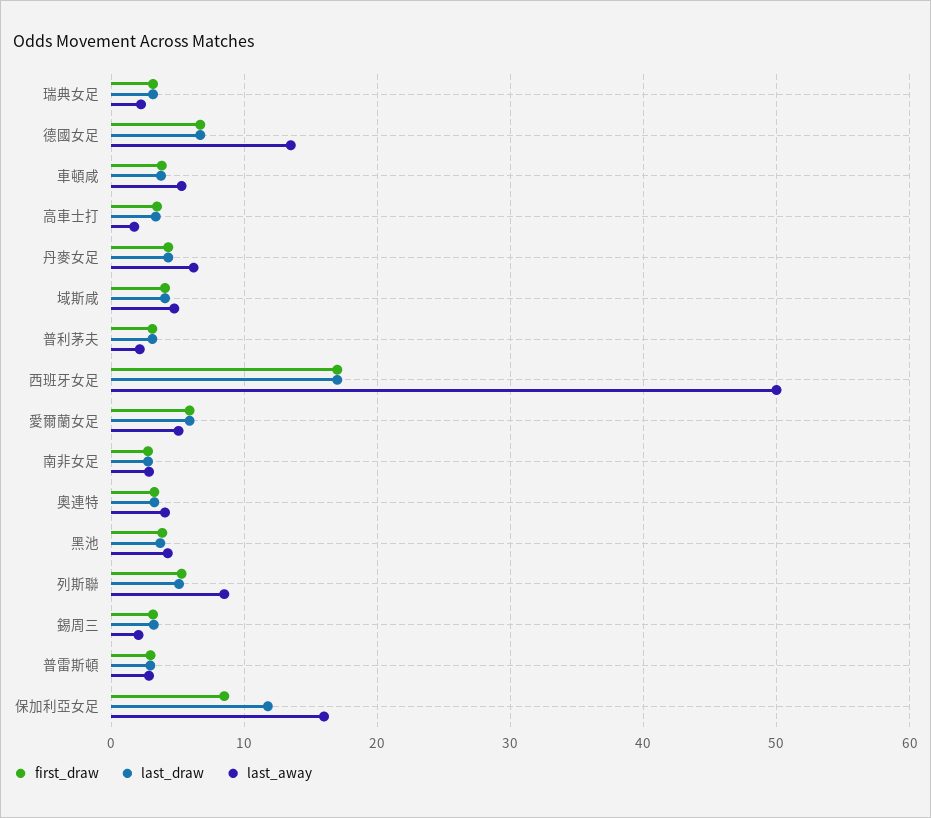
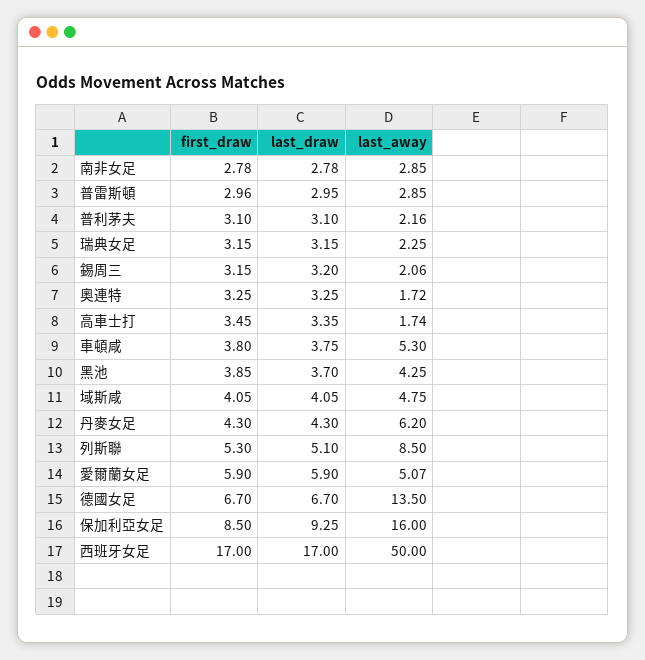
last_away, 奧連特: 4 -> 1.72
last_draw, 保加利亞女足: 12 -> 9.25

